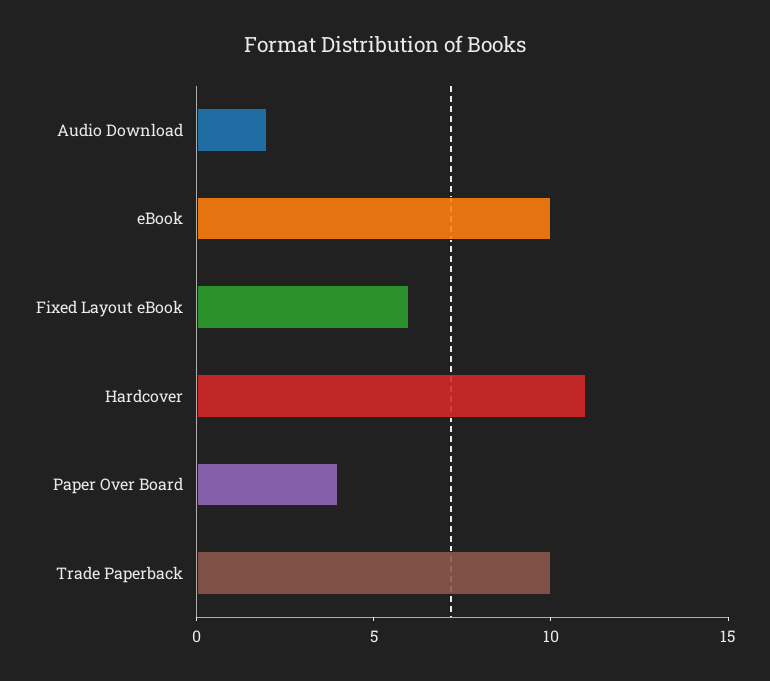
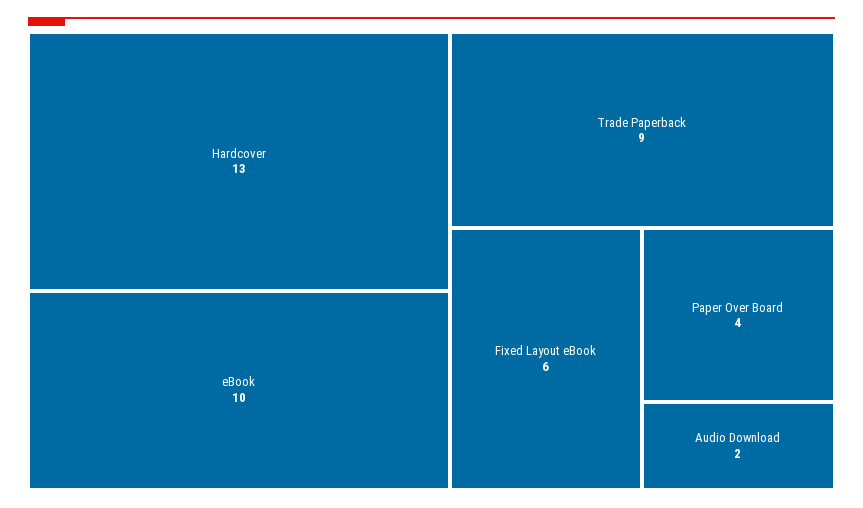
Hardcover: 11 -> 13
Trade Paperback: 10 -> 9

